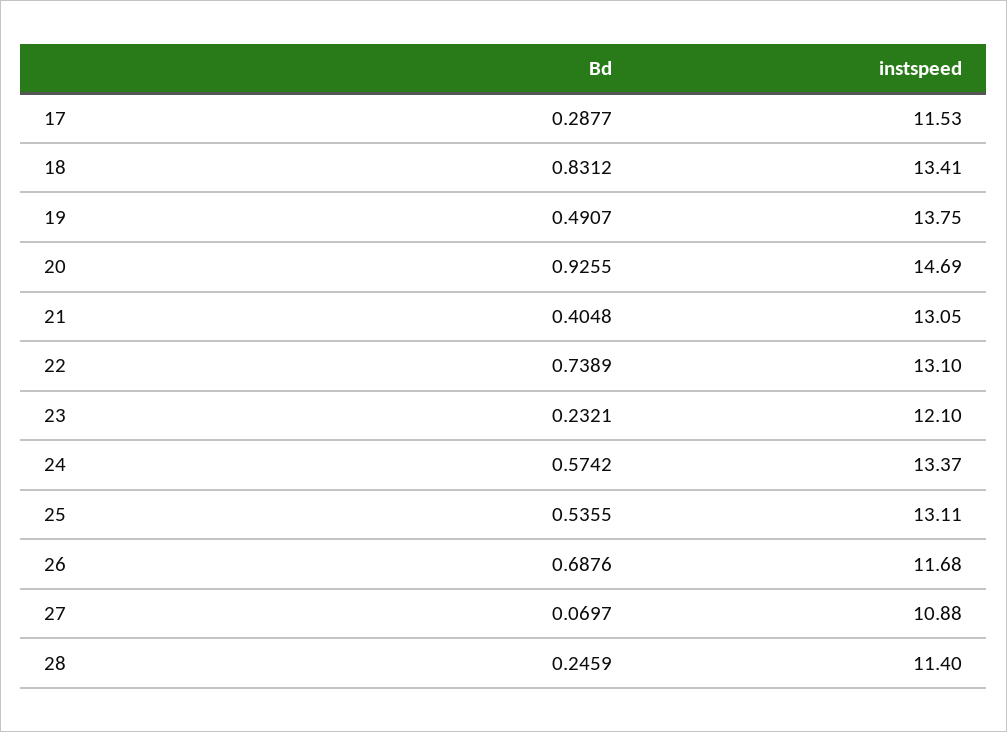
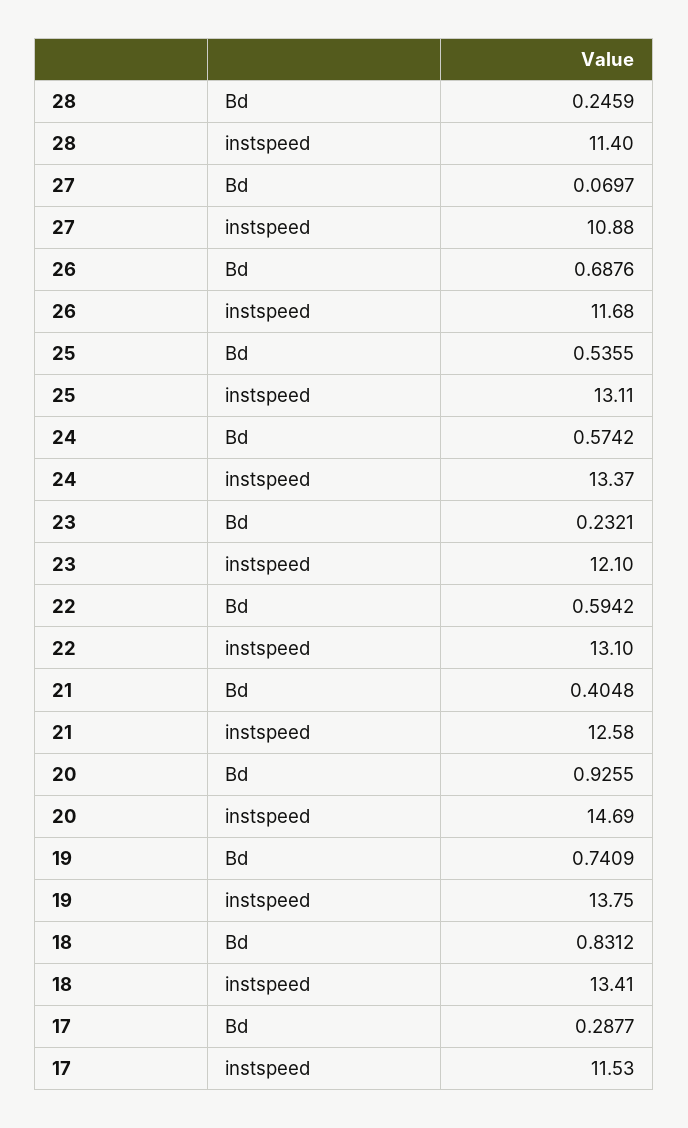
Bd, 19: 0.4907 -> 0.7409
instspeed, 21: 13.05 -> 12.58
Bd, 22: 0.7389 -> 0.5942

